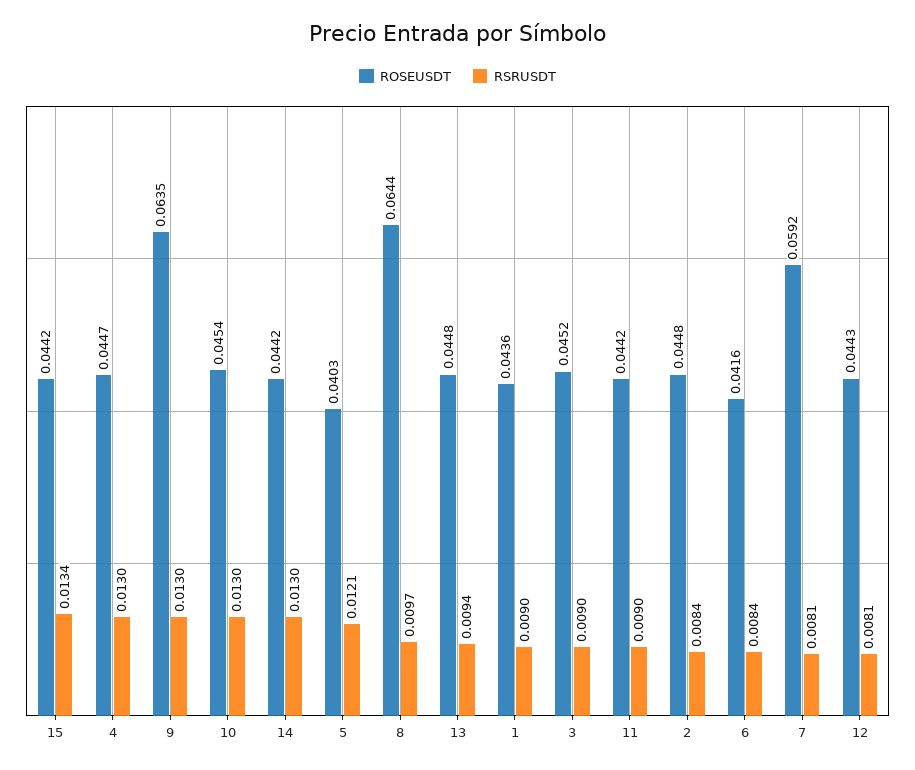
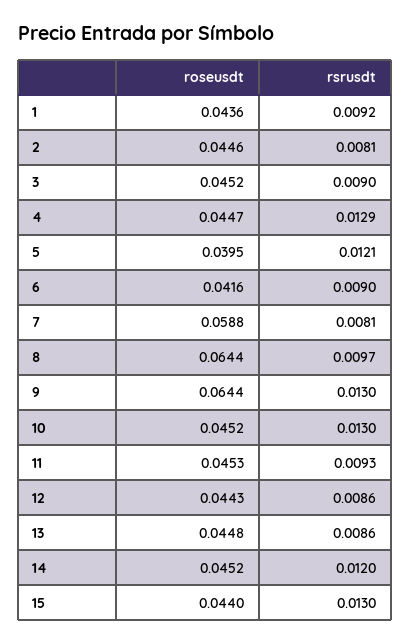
ROSEUSDT, 15: 0.0442 -> 0.044
RSRUSDT, 15: 0.0134 -> 0.013
RSRUSDT, 4: 0.013 -> 0.0129
ROSEUSDT, 9: 0.0635 -> 0.0644
ROSEUSDT, 10: 0.0454 -> 0.0452
ROSEUSDT, 14: 0.0442 -> 0.0452
RSRUSDT, 14: 0.013 -> 0.012
ROSEUSDT, 5: 0.0403 -> 0.0395
RSRUSDT, 13: 0.0094 -> 0.0086
RSRUSDT, 1: 0.009 -> 0.0092
ROSEUSDT, 11: 0.0442 -> 0.0453
RSRUSDT, 11: 0.009 -> 0.0093
ROSEUSDT, 2: 0.0448 -> 0.0446
RSRUSDT, 2: 0.0084 -> 0.0081
RSRUSDT, 6: 0.0084 -> 0.009
ROSEUSDT, 7: 0.0592 -> 0.0588
RSRUSDT, 12: 0.0081 -> 0.0086

